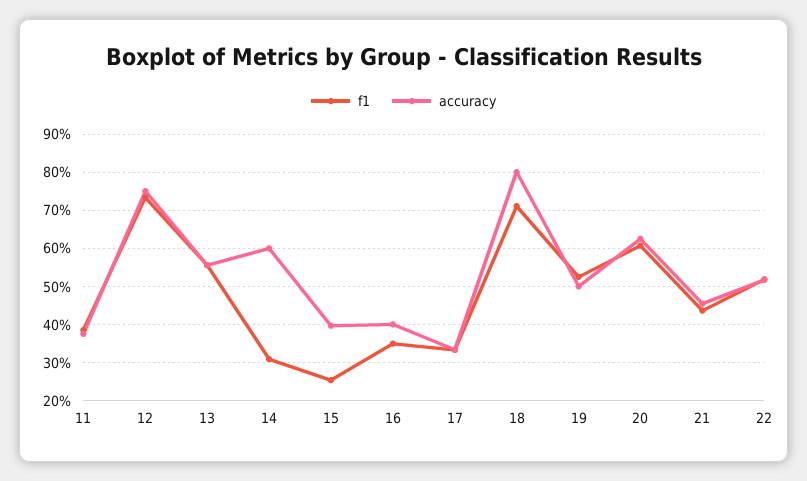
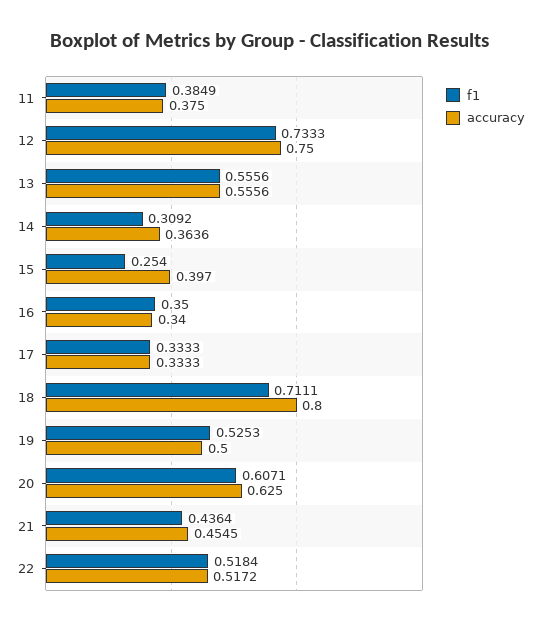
accuracy, 14: 0.6 -> 0.3636
accuracy, 16: 0.4 -> 0.34

